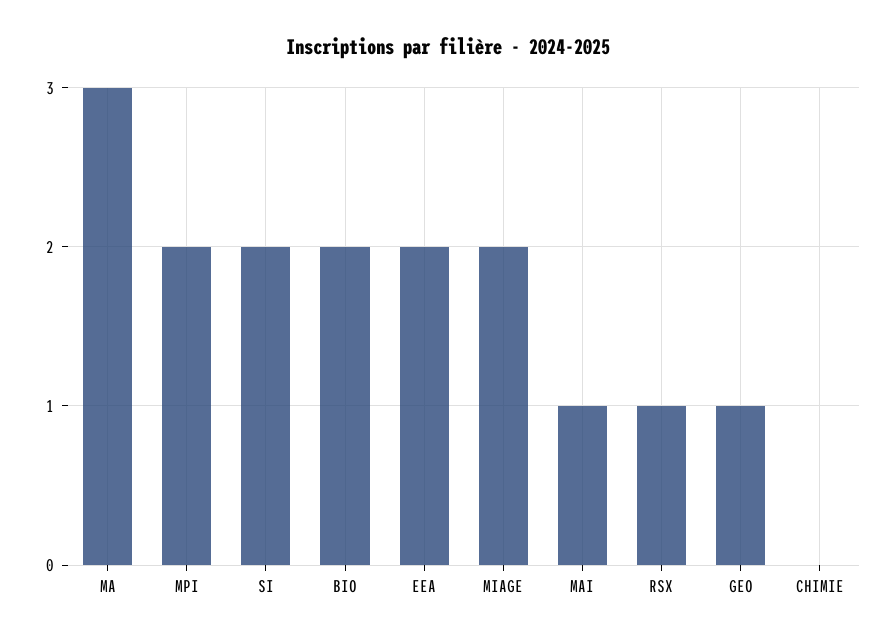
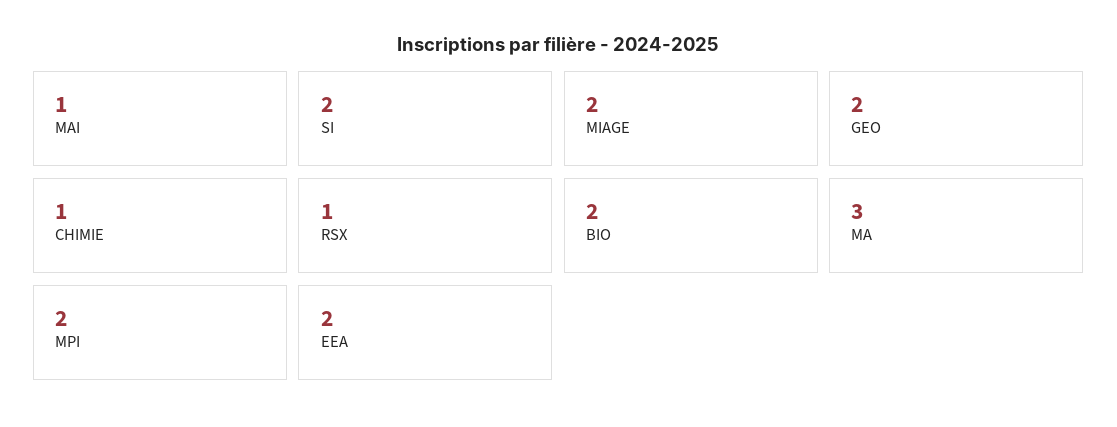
GEO: 1 -> 2
CHIMIE: 0 -> 1

